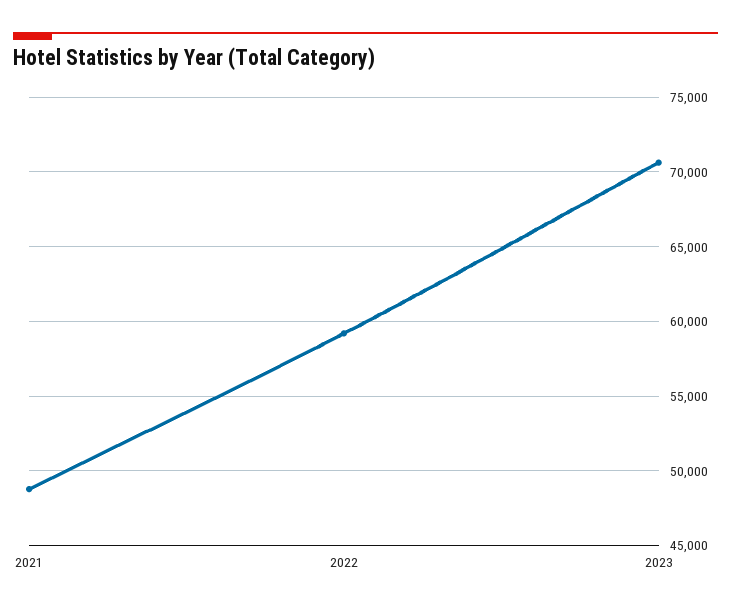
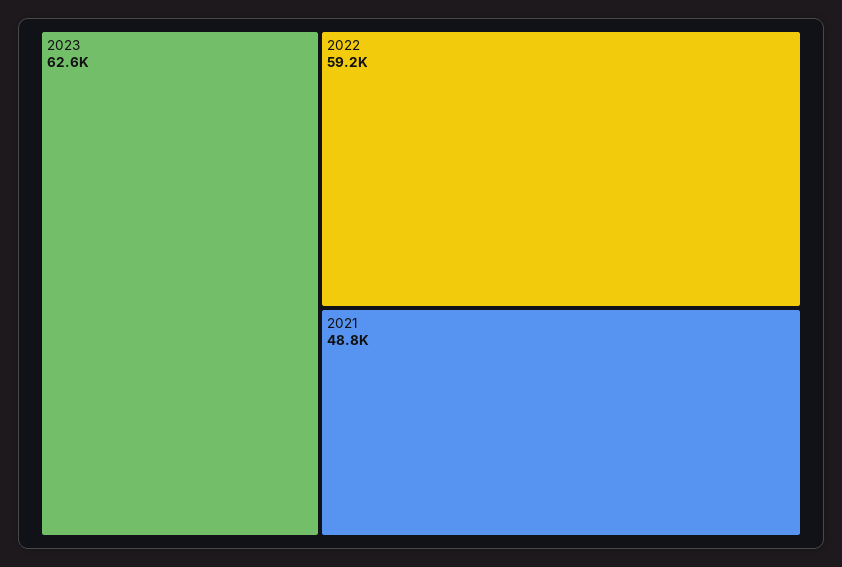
2023: 70500 -> 62600

